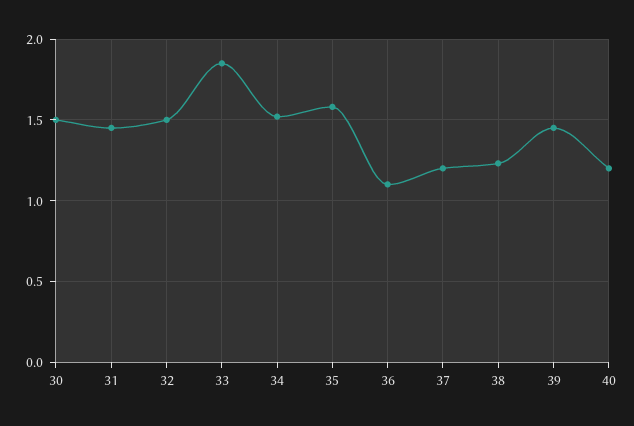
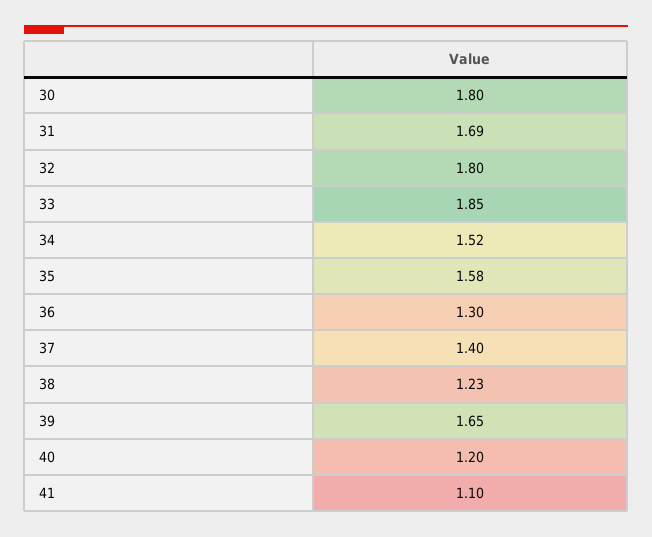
30: 1.5 -> 1.8
31: 1.45 -> 1.69
32: 1.5 -> 1.8
36: 1.1 -> 1.3
37: 1.2 -> 1.4
39: 1.45 -> 1.65
41: none -> 1.1

